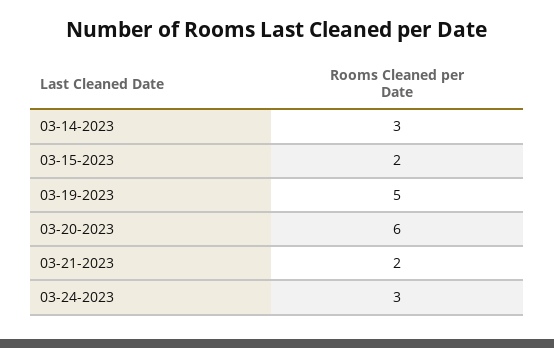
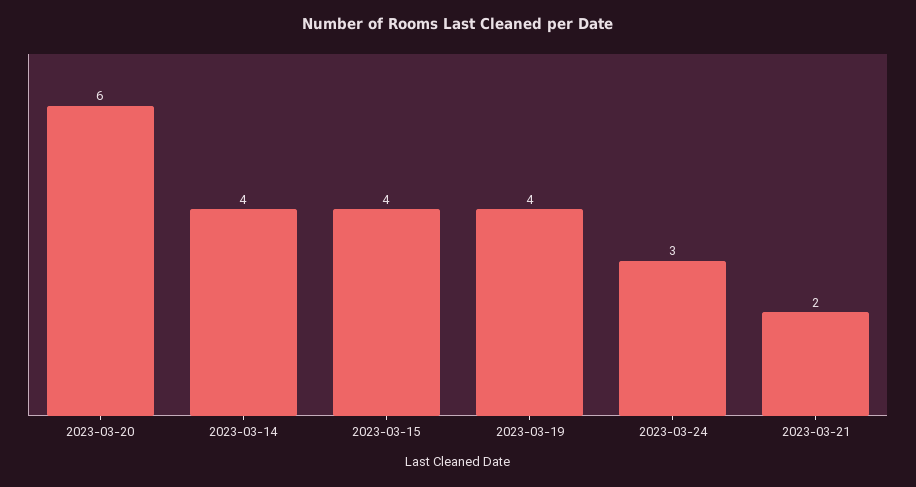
03-14-2023: 3 -> 4
03-15-2023: 2 -> 4
03-19-2023: 5 -> 4

